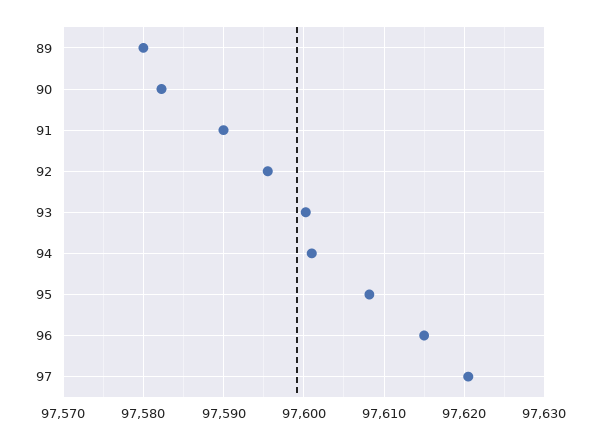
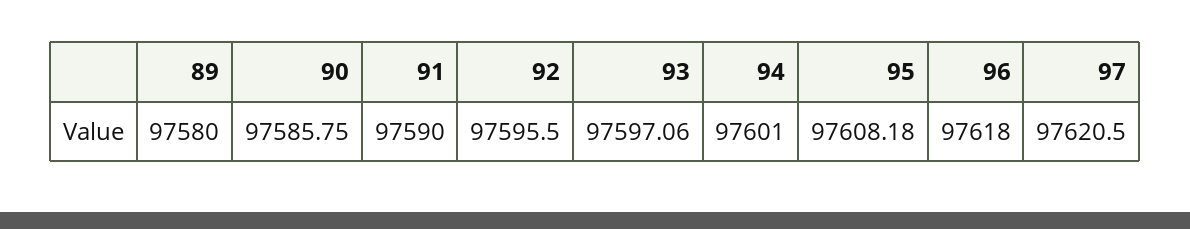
90: 97582 -> 97585.75
93: 97600 -> 97597.06
96: 97615 -> 97618

